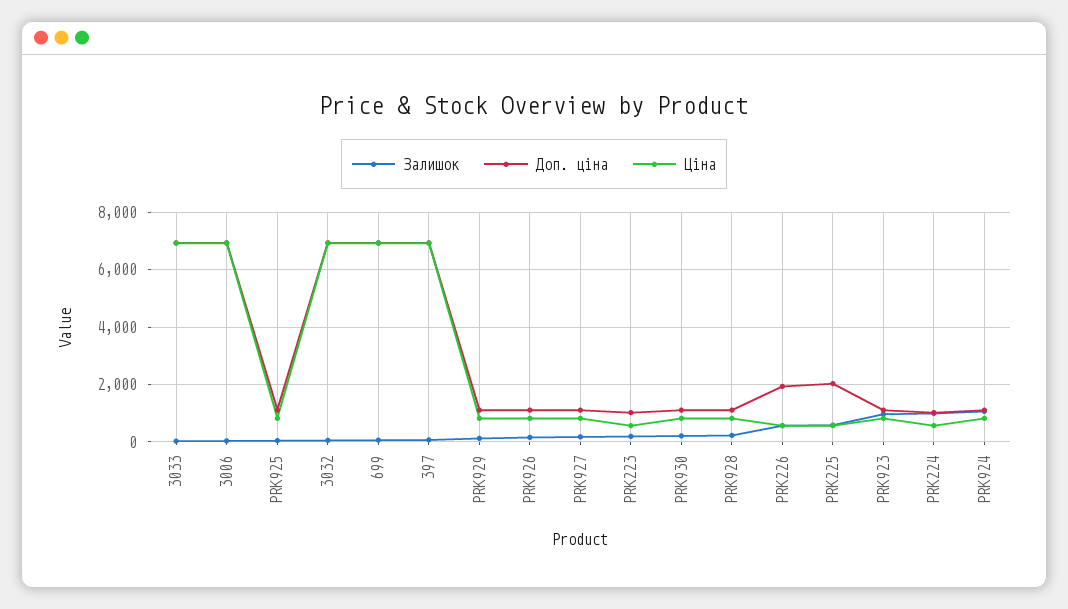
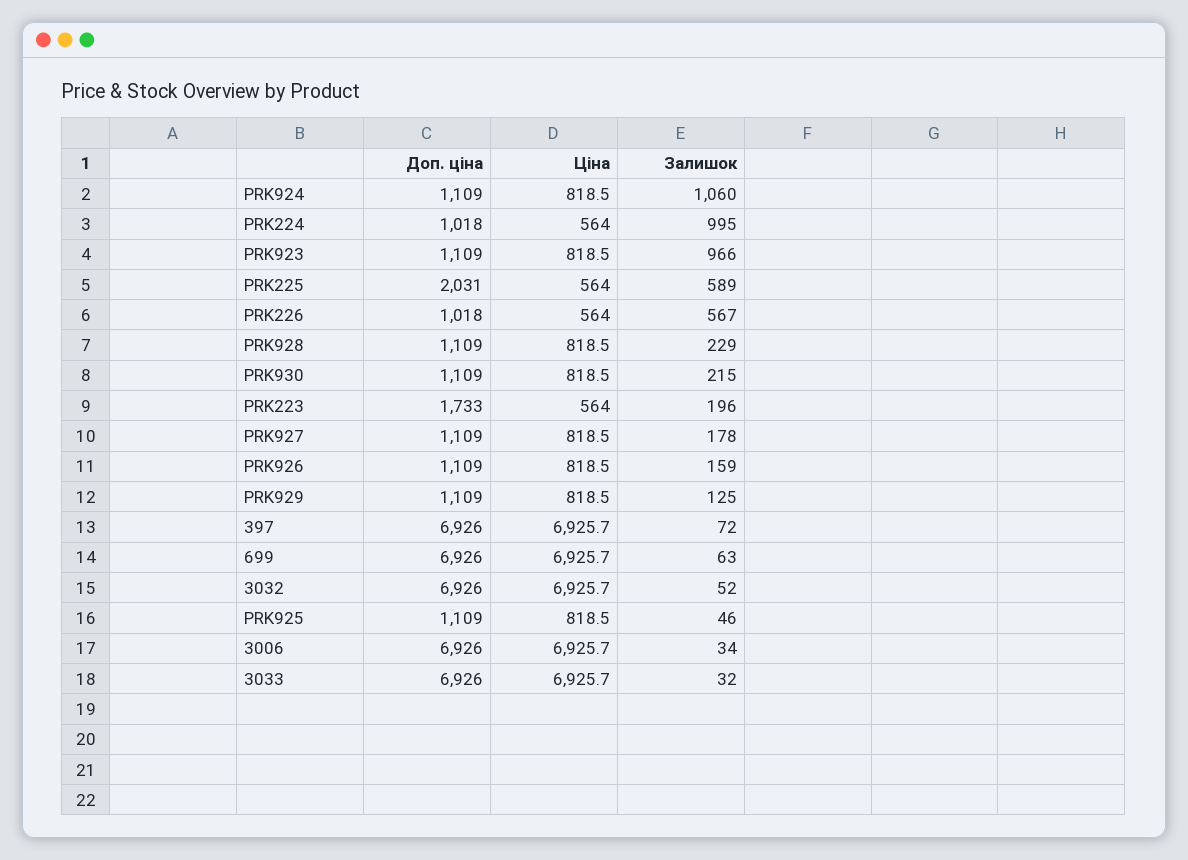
Доп. ціна, PRK223: 1000 -> 1733
Доп. ціна, PRK226: 2000 -> 1018

